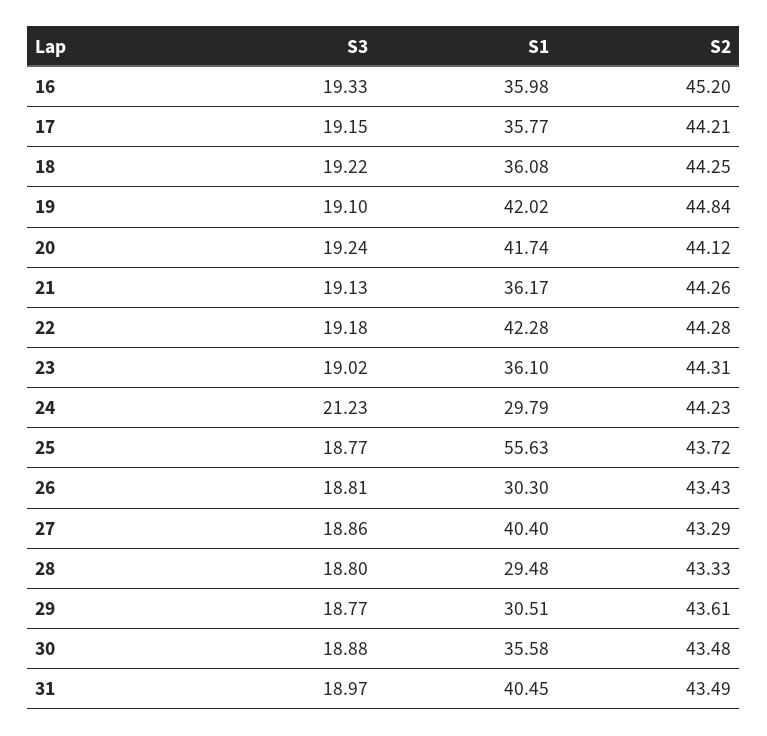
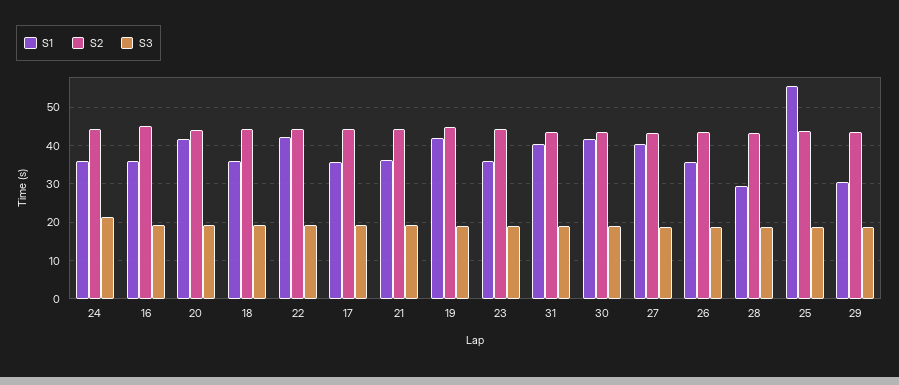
S1, 24: 29.79 -> 36
S1, 26: 30.3 -> 36
S1, 30: 35.58 -> 42

